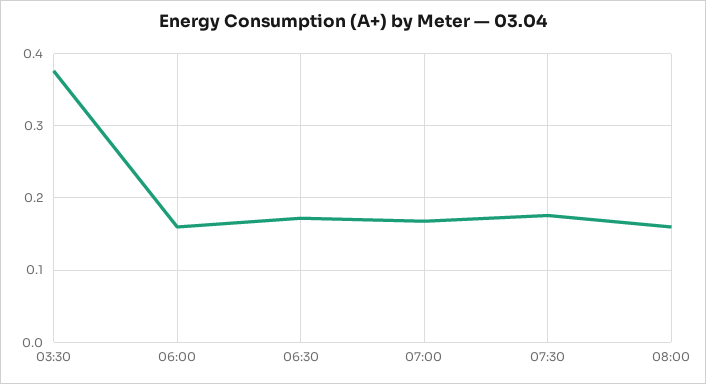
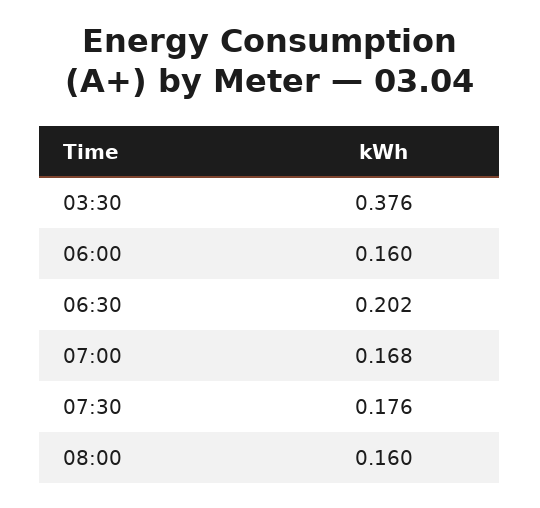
06:30: 0.17 -> 0.202

